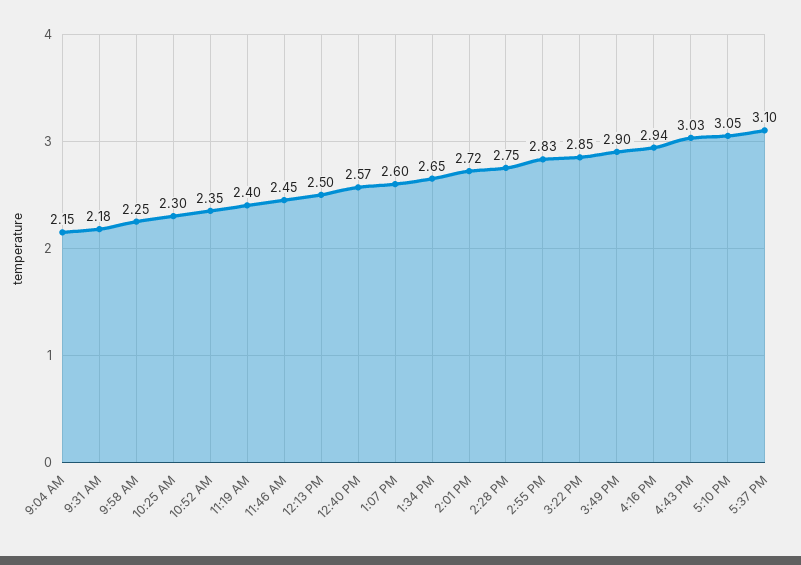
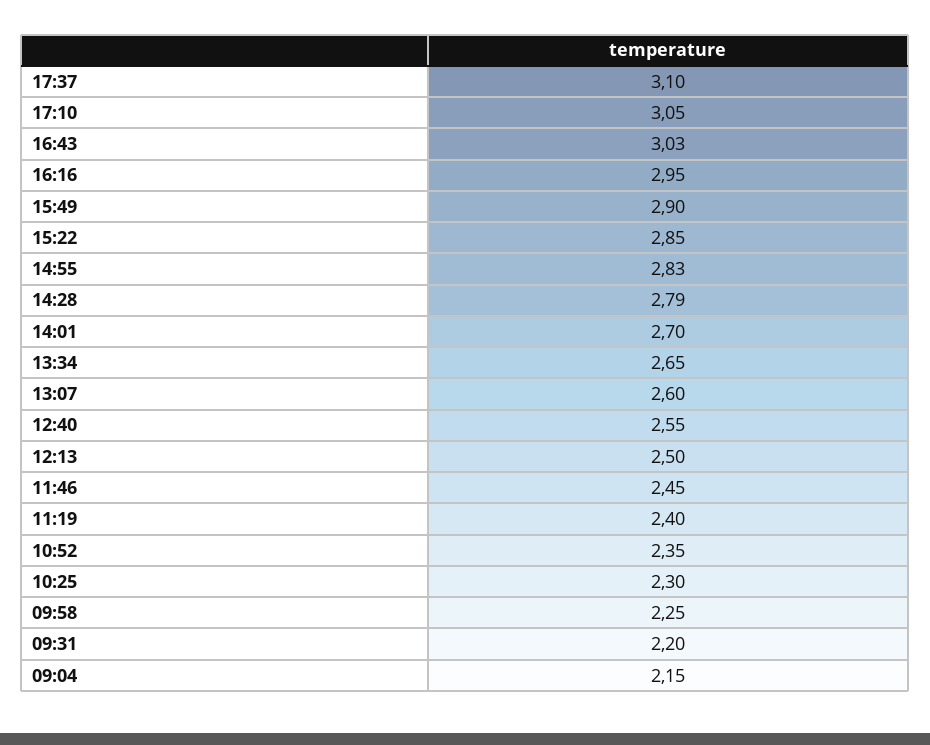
9:31 AM: 2.18 -> 2.2
12:40 PM: 2.57 -> 2.55
2:01 PM: 2.72 -> 2.7
2:28 PM: 2.75 -> 2.79
4:16 PM: 2.94 -> 2.95

